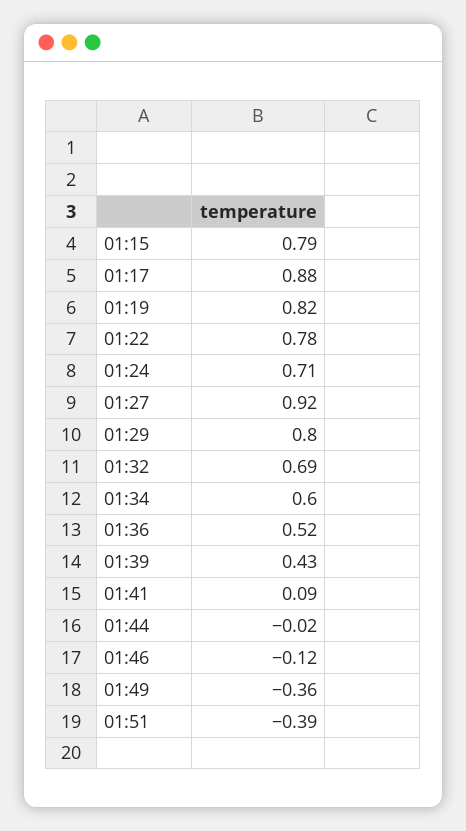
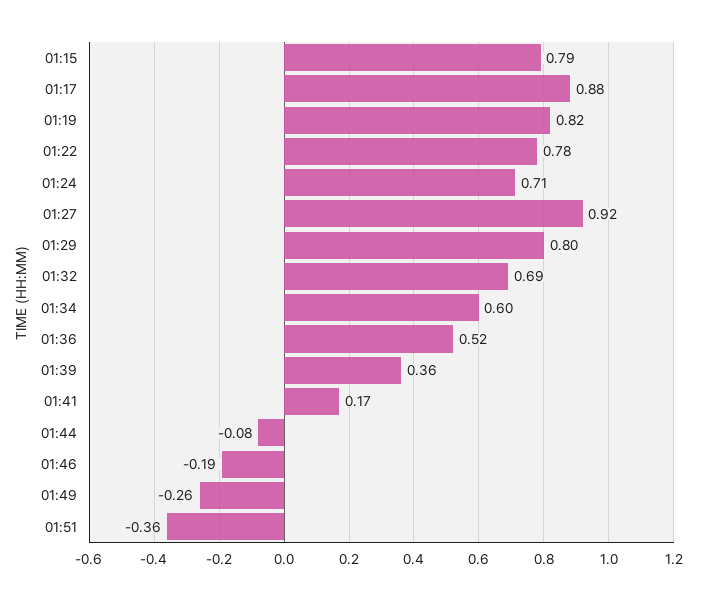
01:39: 0.43 -> 0.36
01:41: 0.09 -> 0.17
01:44: -0.02 -> -0.08
01:46: -0.12 -> -0.19
01:49: -0.36 -> -0.26
01:51: -0.39 -> -0.36

